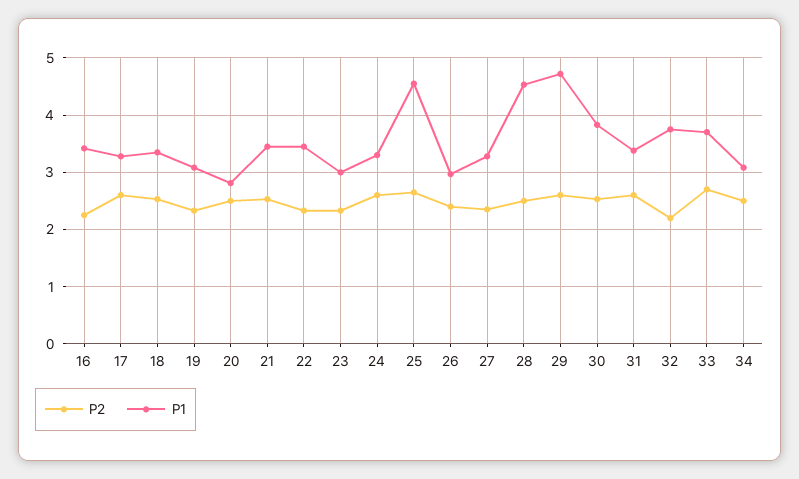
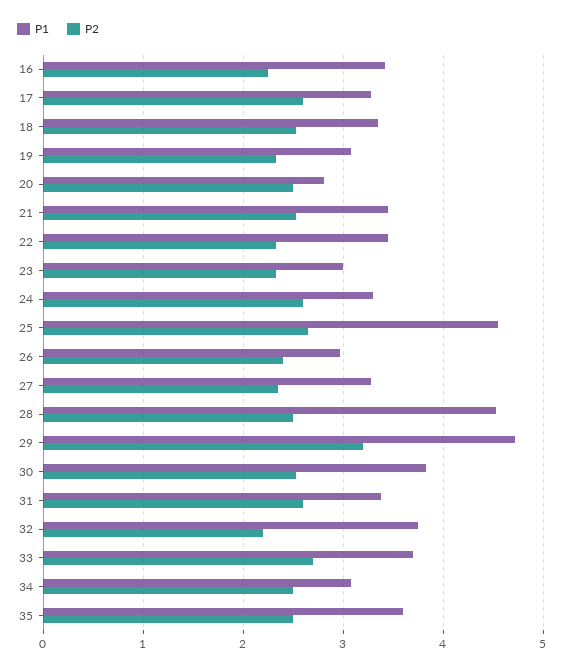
P2, 29: 2.6 -> 3.2
P1, 35: none -> 3.6
P2, 35: none -> 2.5

